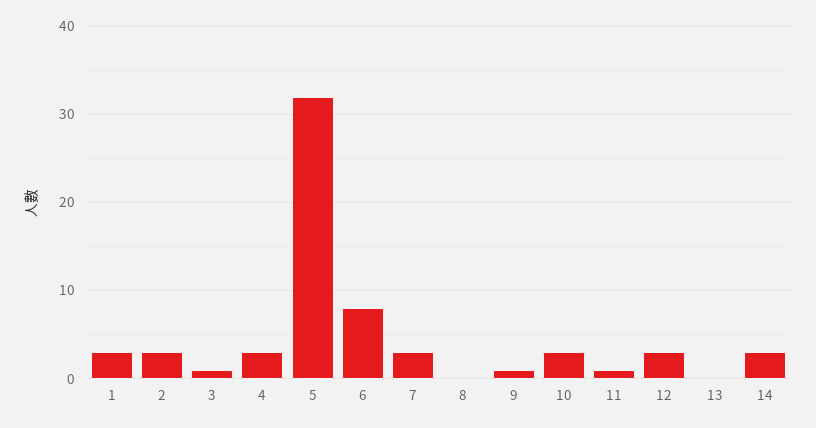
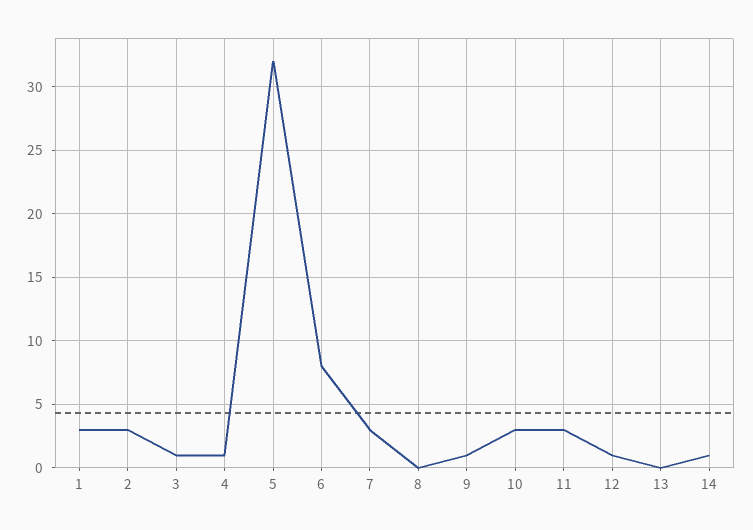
4: 3 -> 1
11: 1 -> 3
12: 3 -> 1
14: 3 -> 1

